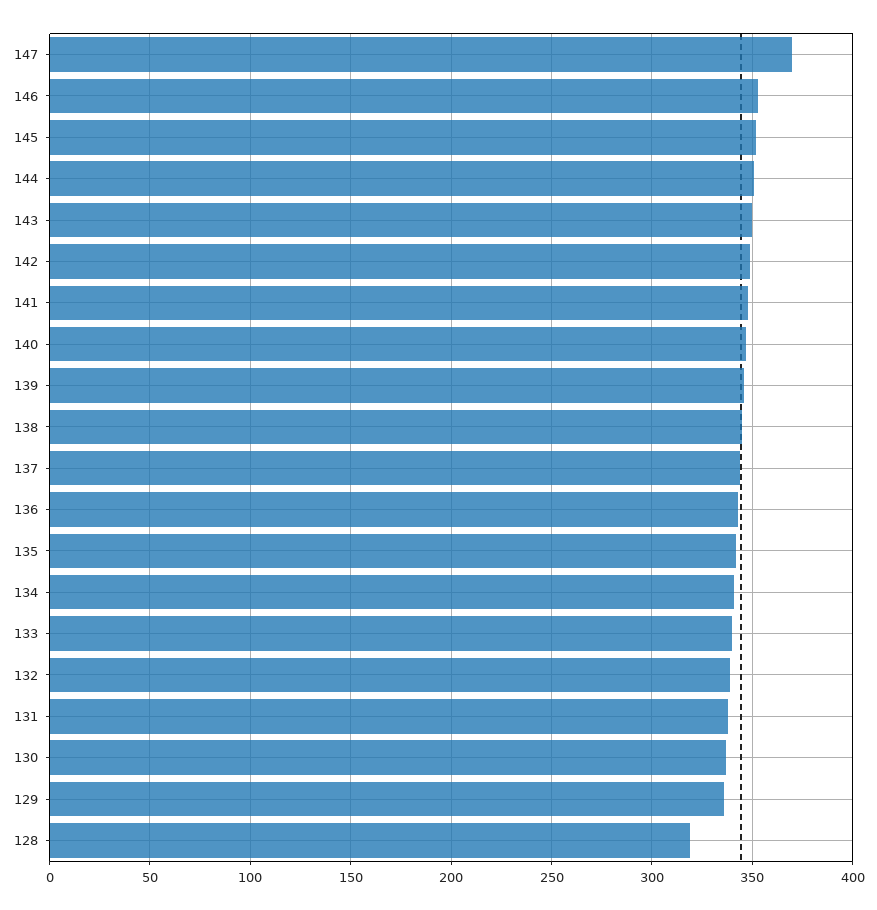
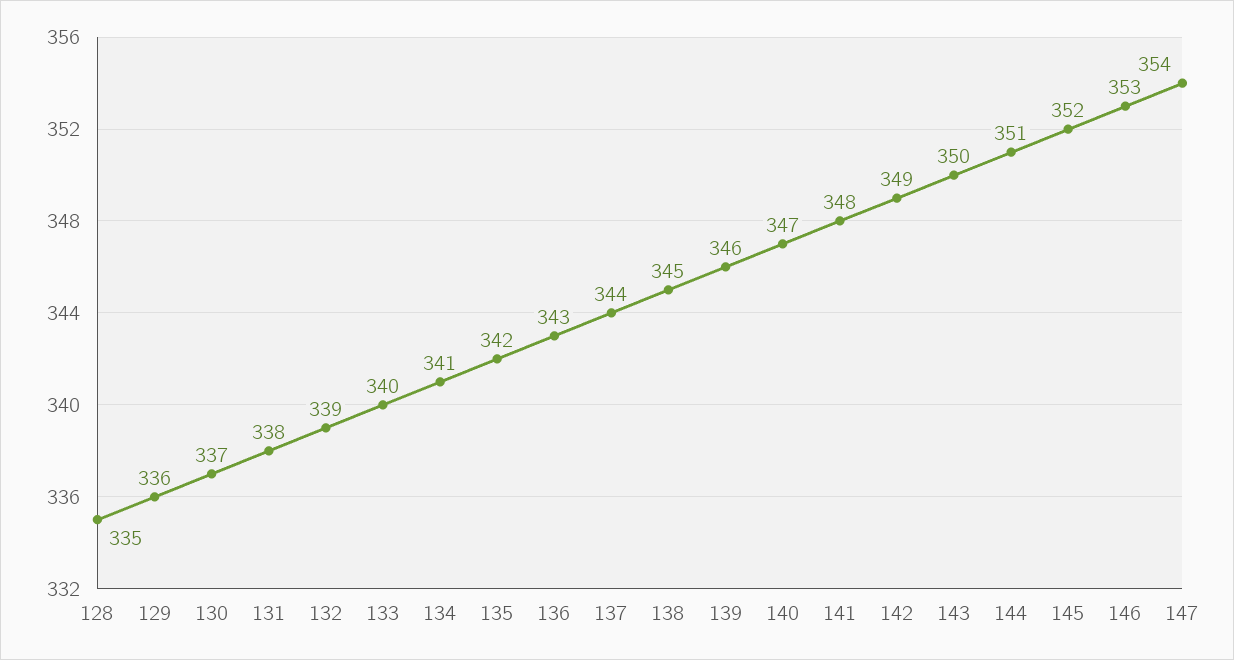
147: 370 -> 354
128: 320 -> 335

